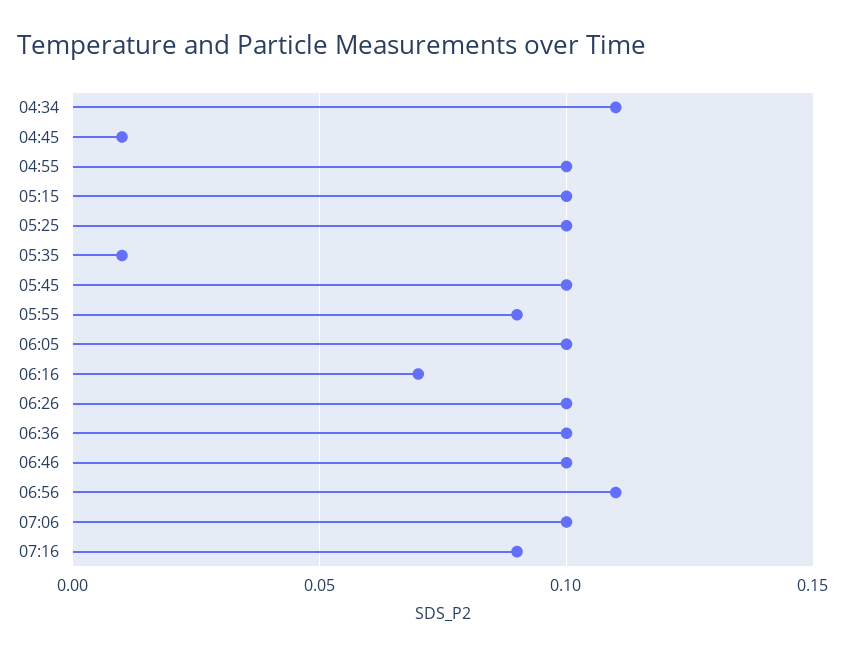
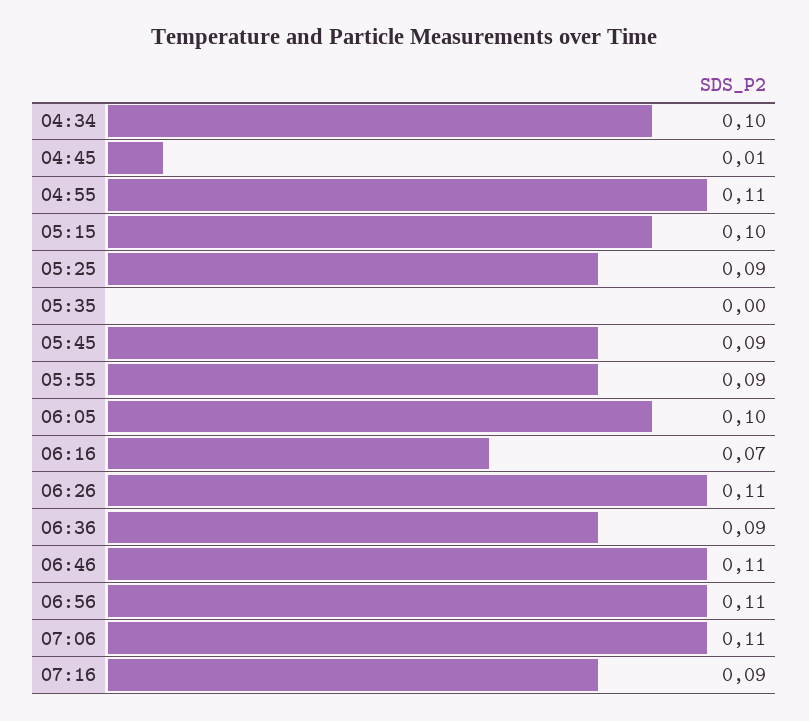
04:34: 0.11 -> 0.1
04:55: 0.1 -> 0.11
05:25: 0.1 -> 0.09
05:35: 0.01 -> 0
05:45: 0.1 -> 0.09
06:26: 0.1 -> 0.11
06:36: 0.1 -> 0.09
06:46: 0.1 -> 0.11
07:06: 0.1 -> 0.11

